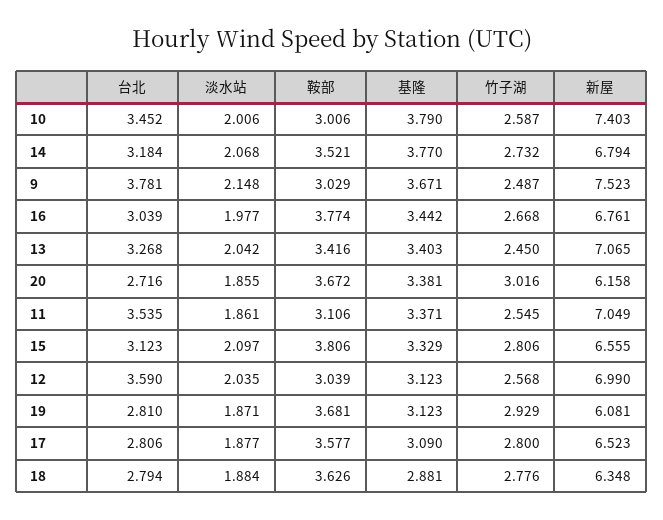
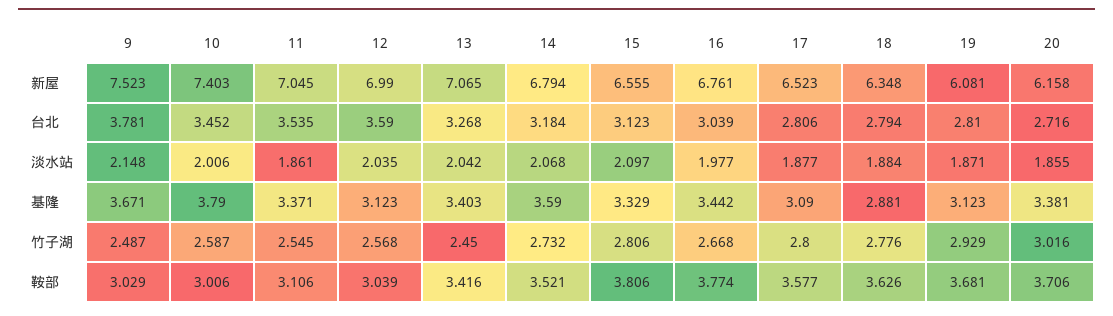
基隆, 14: 3.77 -> 3.59
鞍部, 20: 3.672 -> 3.706
新屋, 11: 7.049 -> 7.045

